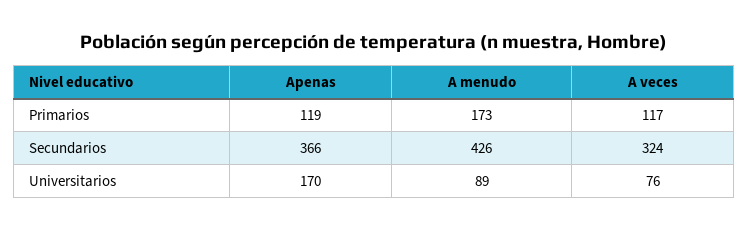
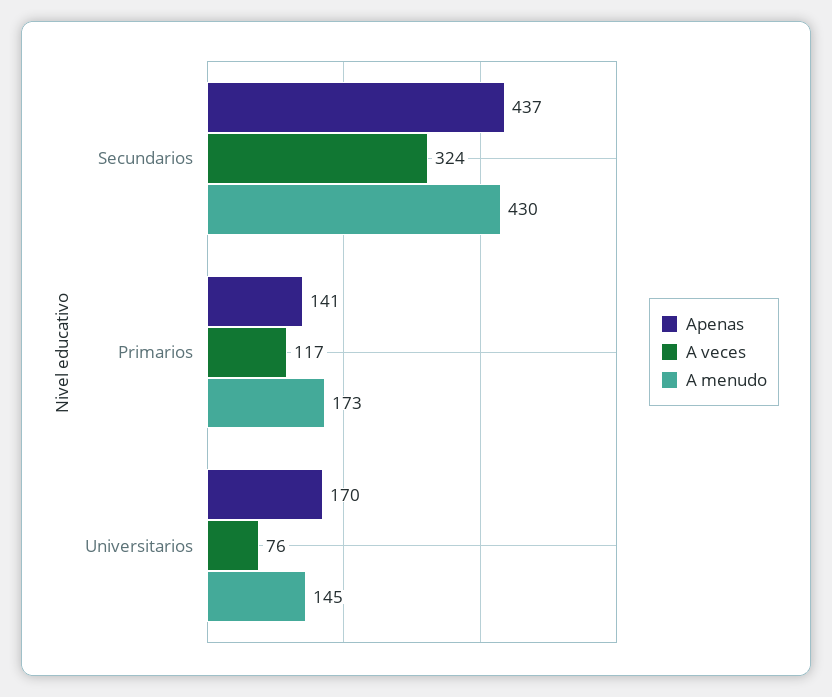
Apenas, Primarios: 119 -> 141
Apenas, Secundarios: 366 -> 437
A menudo, Secundarios: 426 -> 430
A menudo, Universitarios: 89 -> 145

